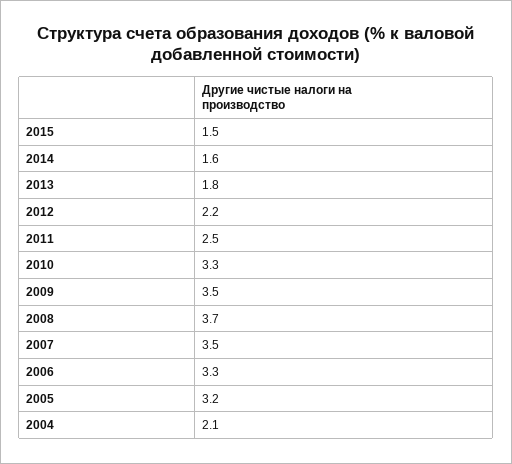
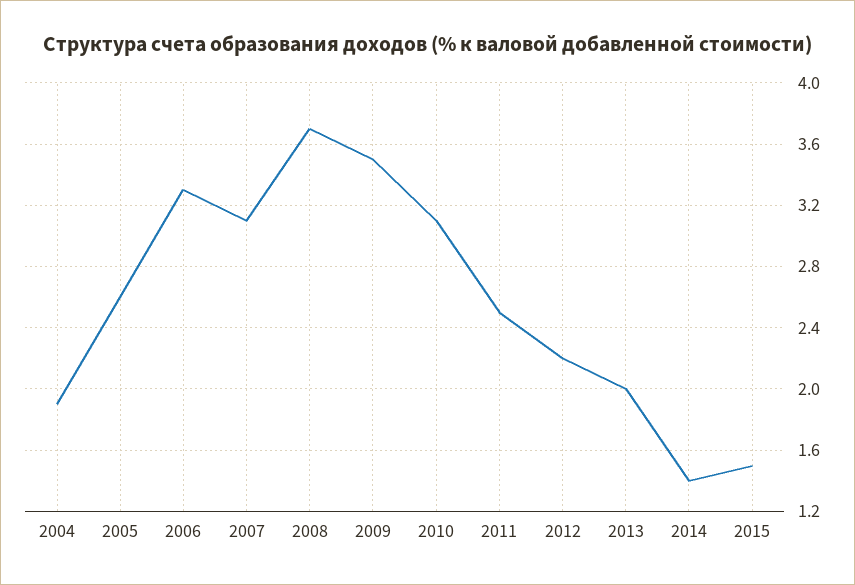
2014: 1.6 -> 1.4
2013: 1.8 -> 2
2010: 3.3 -> 3.1
2007: 3.5 -> 3.1
2005: 3.2 -> 2.6
2004: 2.1 -> 1.9

